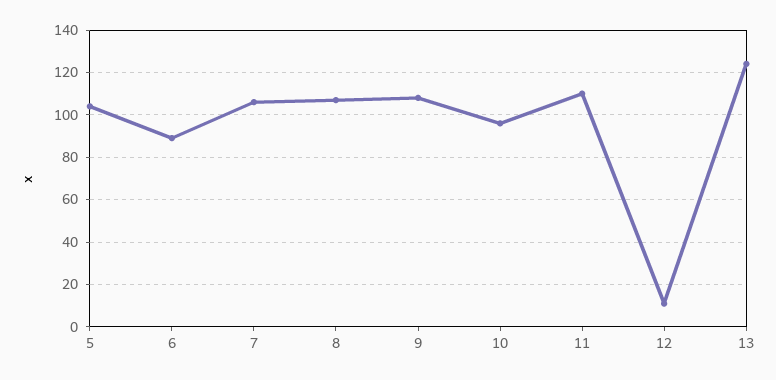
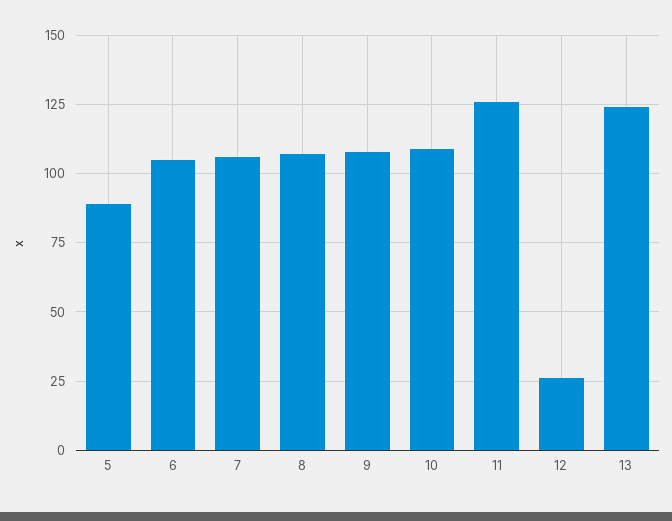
5: 105 -> 90
6: 90 -> 105
10: 95 -> 110
11: 110 -> 125
12: 10 -> 25

